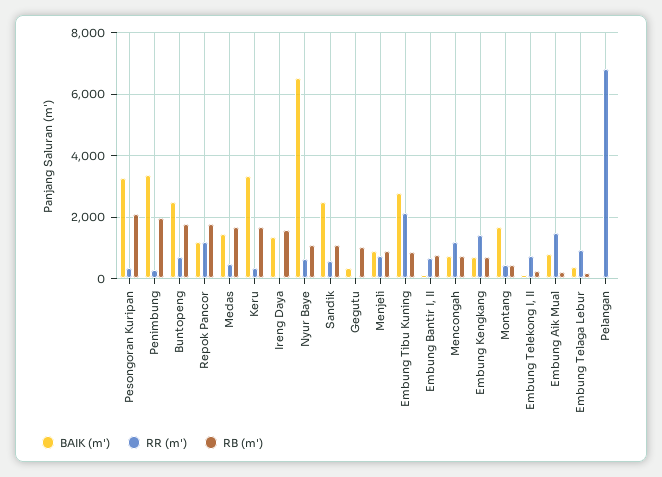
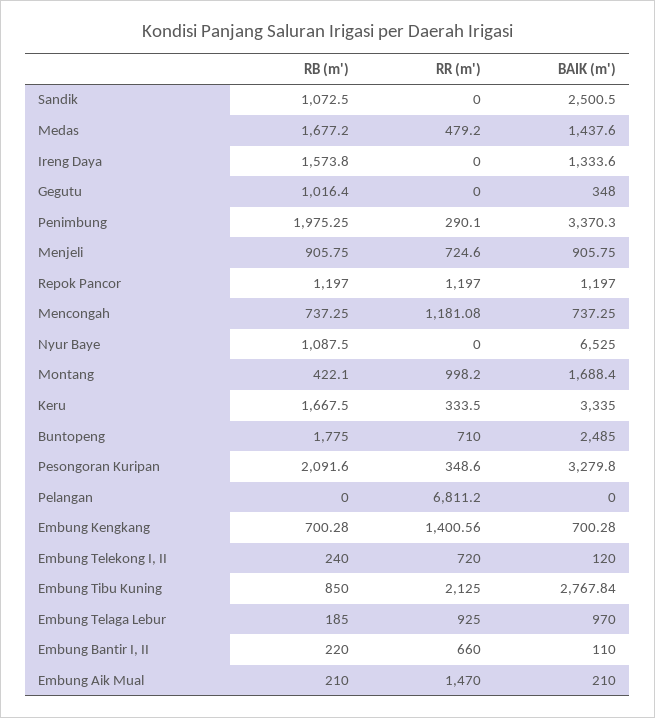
RB (m'), Repok Pancor: 1800 -> 1197
RR (m'), Nyur Baye: 600 -> 0
RR (m'), Sandik: 600 -> 0
RB (m'), Embung Bantir I, II: 800 -> 220
RR (m'), Montang: 400 -> 998.2
BAIK (m'), Embung Aik Mual: 800 -> 210
BAIK (m'), Embung Telaga Lebur: 400 -> 970

